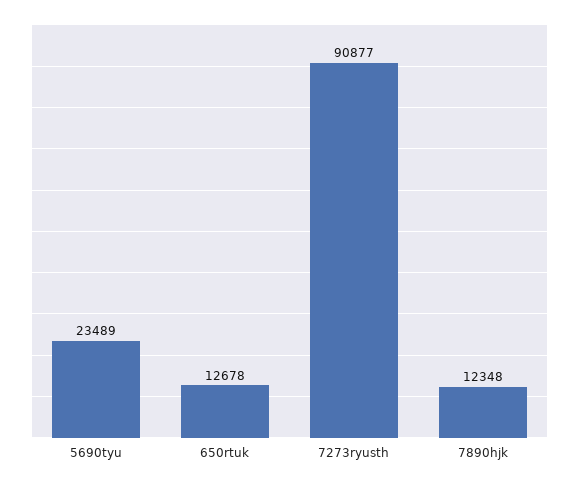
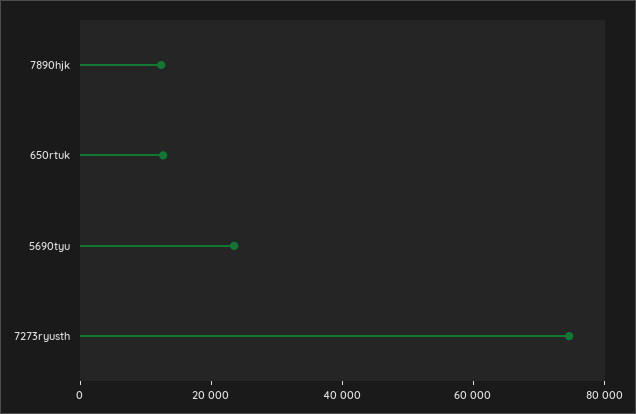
7273ryusth: 90877 -> 75000

